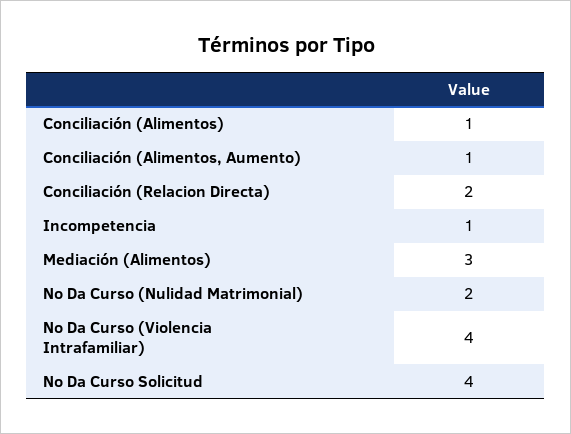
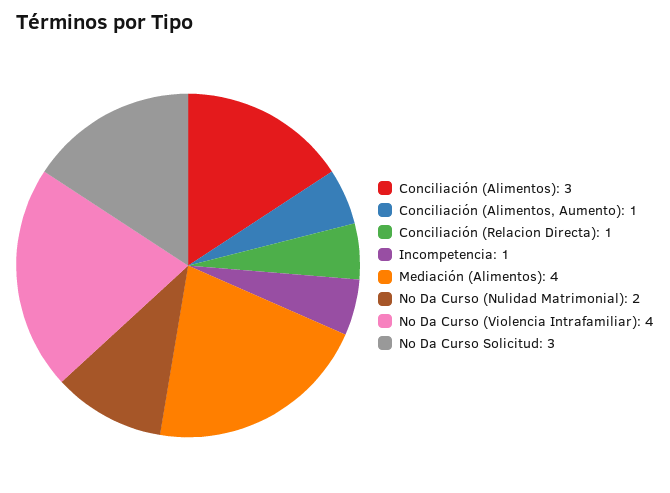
Conciliación (Alimentos): 1 -> 3
Conciliación (Relacion Directa): 2 -> 1
Mediación (Alimentos): 3 -> 4
No Da Curso Solicitud: 4 -> 3

